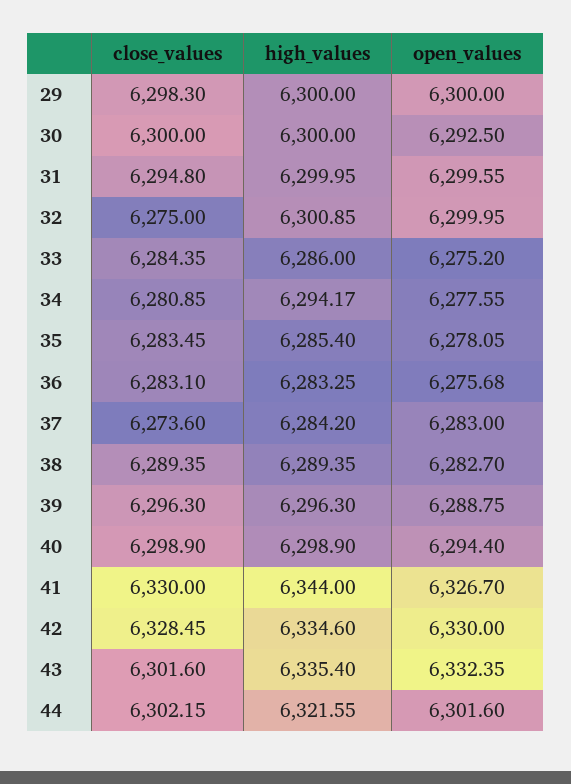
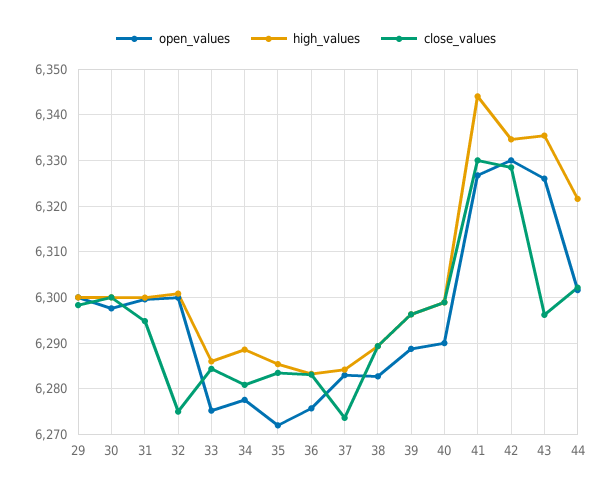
open_values, 30: 6292.5 -> 6298
high_values, 34: 6294.17 -> 6288
open_values, 35: 6278.05 -> 6272
open_values, 40: 6294.4 -> 6290
close_values, 43: 6301.6 -> 6296
open_values, 43: 6332.35 -> 6326

